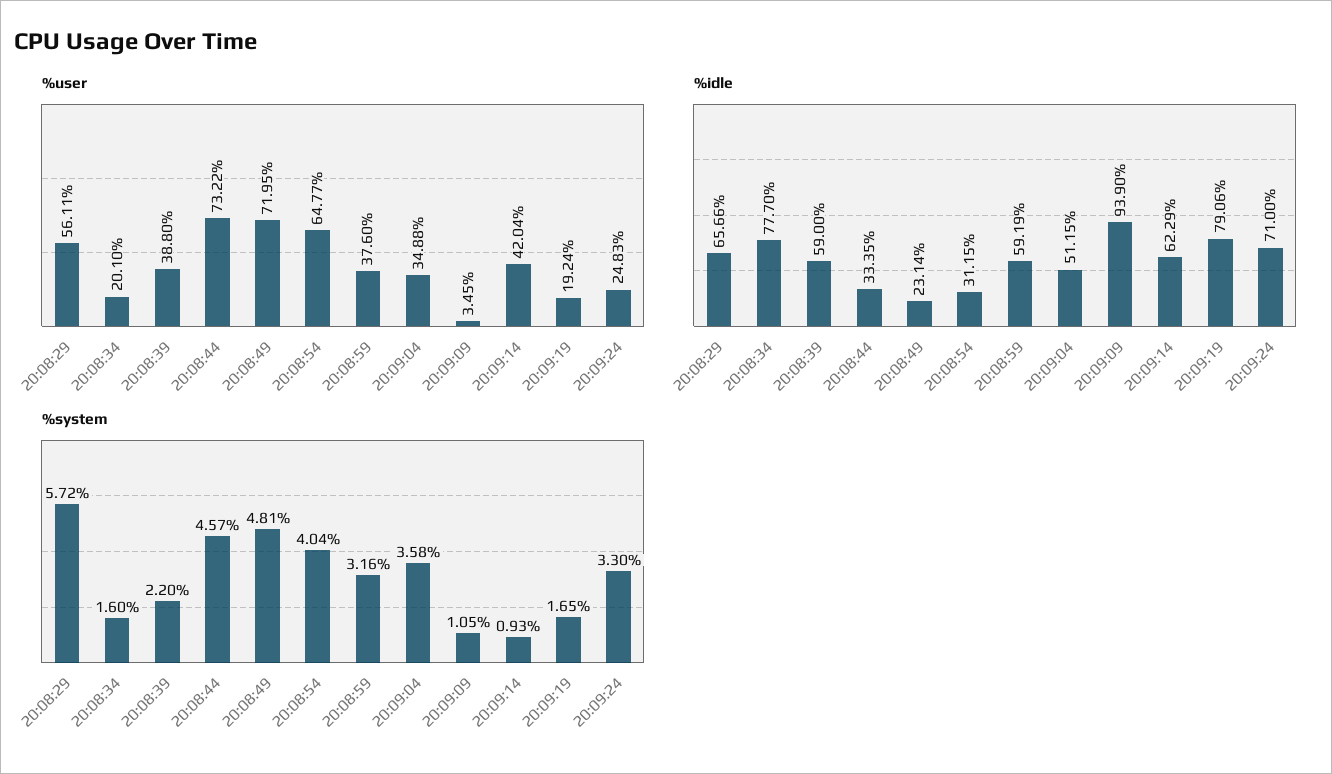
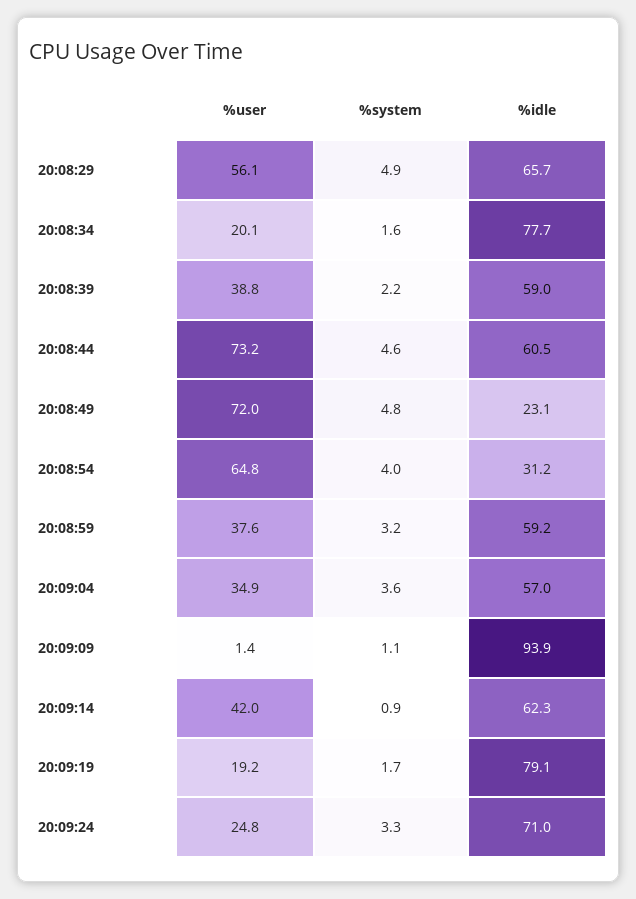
%user, 20:09:09: 3.45 -> 1.4
%idle, 20:08:44: 33.35 -> 60.5
%idle, 20:09:04: 51.15 -> 57
%system, 20:08:29: 5.72 -> 4.9

